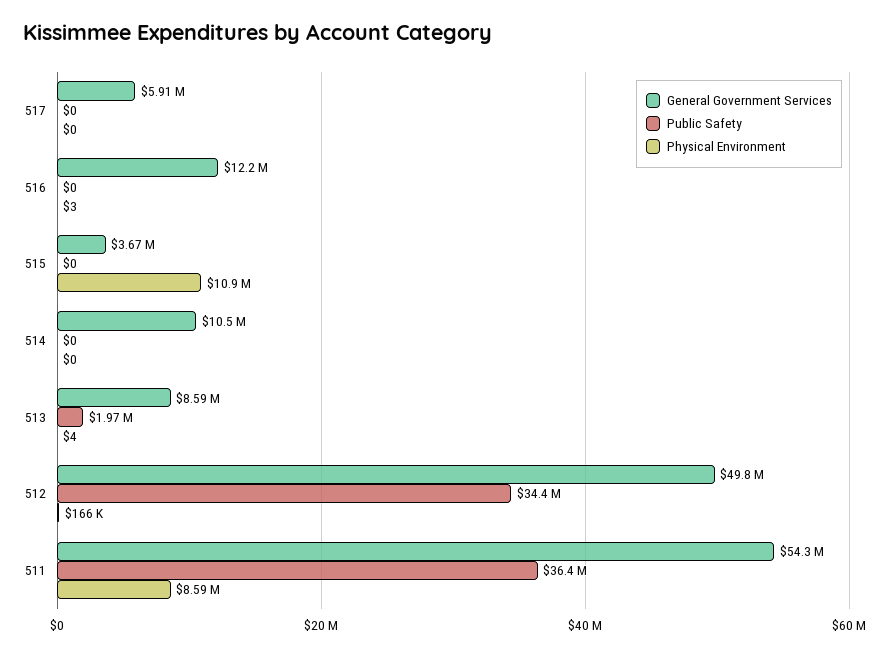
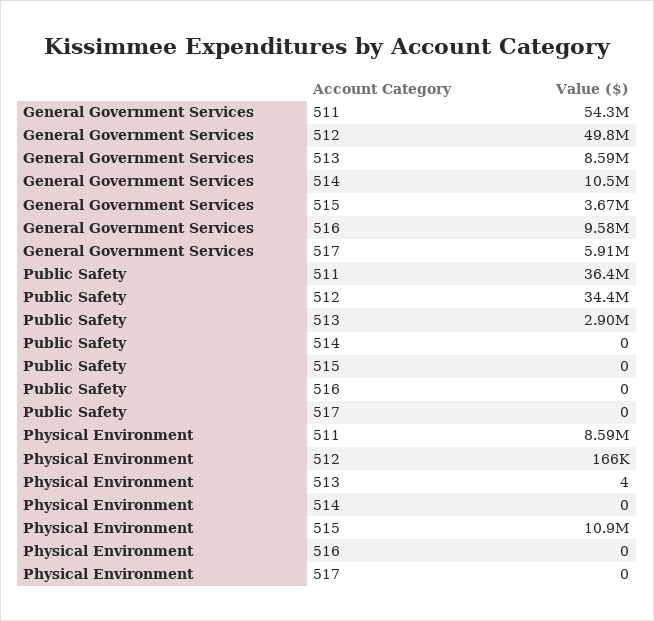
General Government Services, 516: 12200000 -> 9580000
Physical Environment, 516: 3 -> 0
Public Safety, 513: 1970000 -> 2900000

